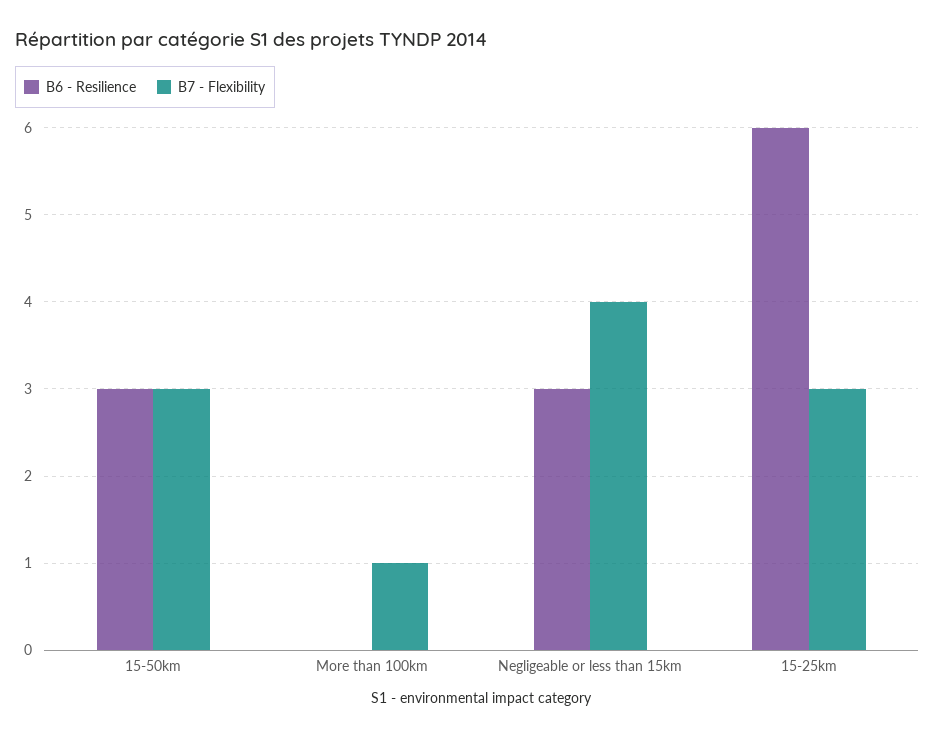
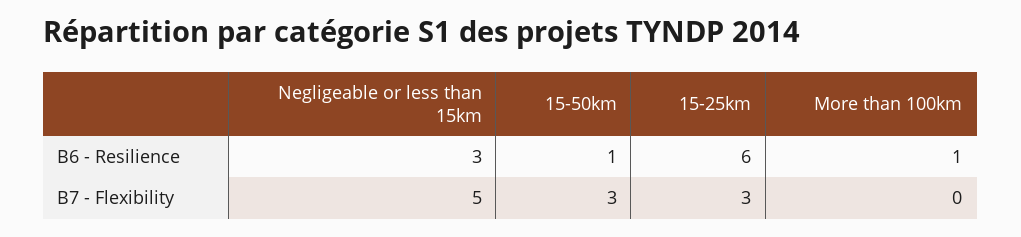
B6 - Resilience, 15-50km: 3 -> 1
B6 - Resilience, More than 100km: 0 -> 1
B7 - Flexibility, More than 100km: 1 -> 0
B7 - Flexibility, Negligeable or less than 15km: 4 -> 5

